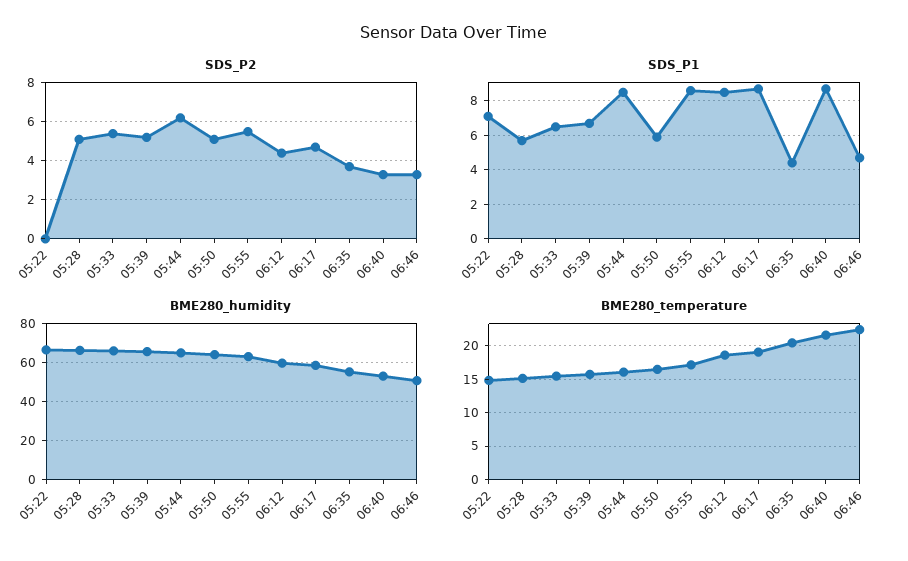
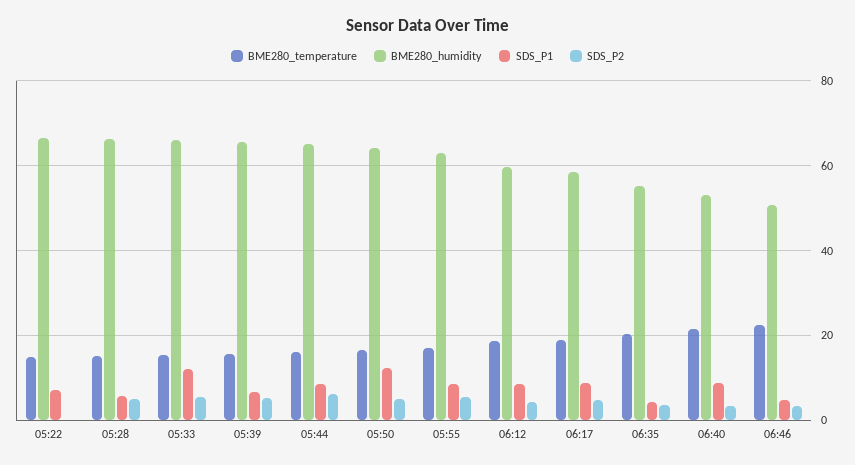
SDS_P1, 05:33: 6.5 -> 12
SDS_P1, 05:50: 6 -> 12

